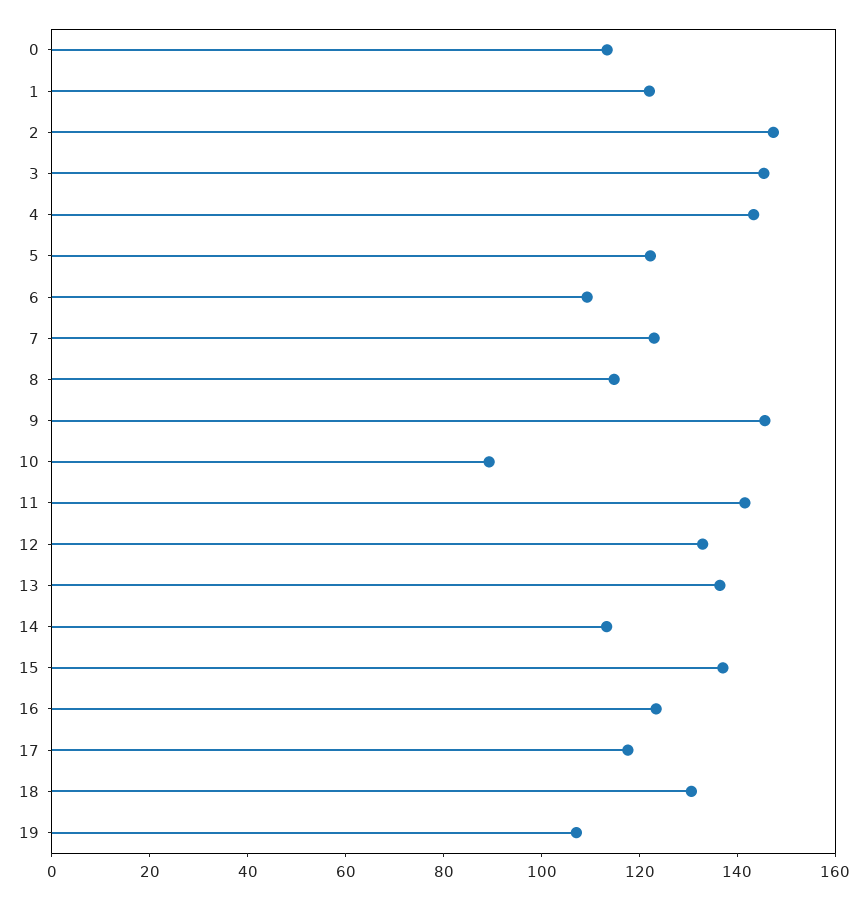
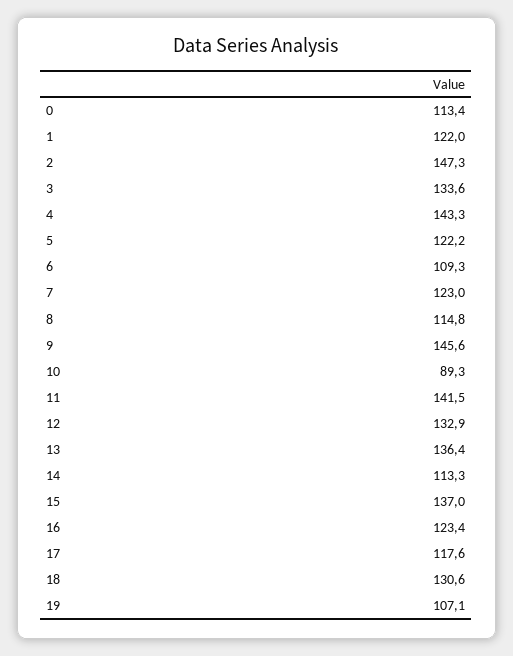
3: 145 -> 133.6

